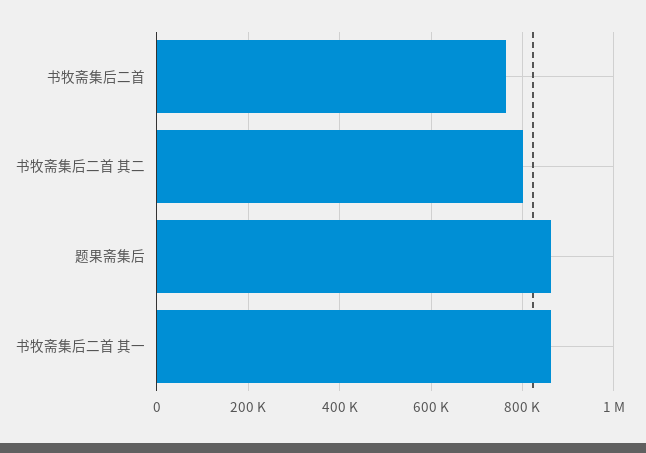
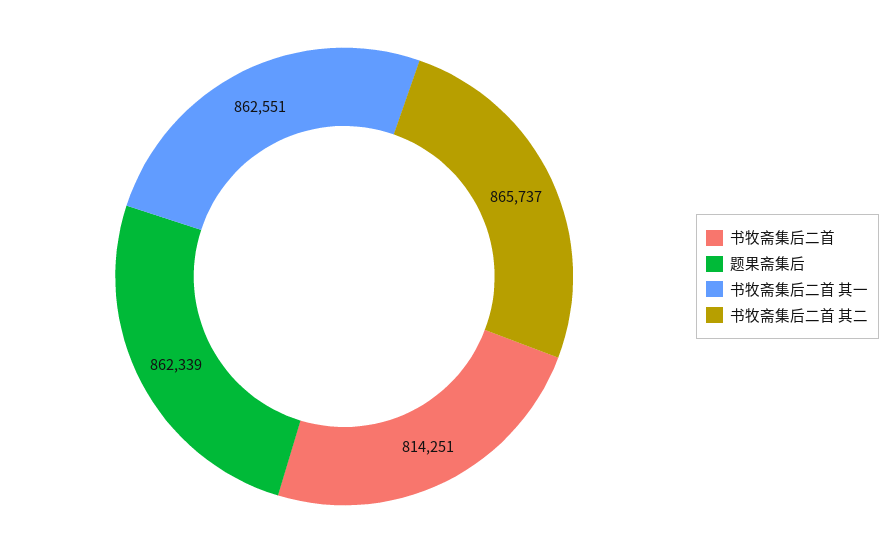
书牧斋集后二首: 760000 -> 814251
书牧斋集后二首 其二: 800000 -> 865737

